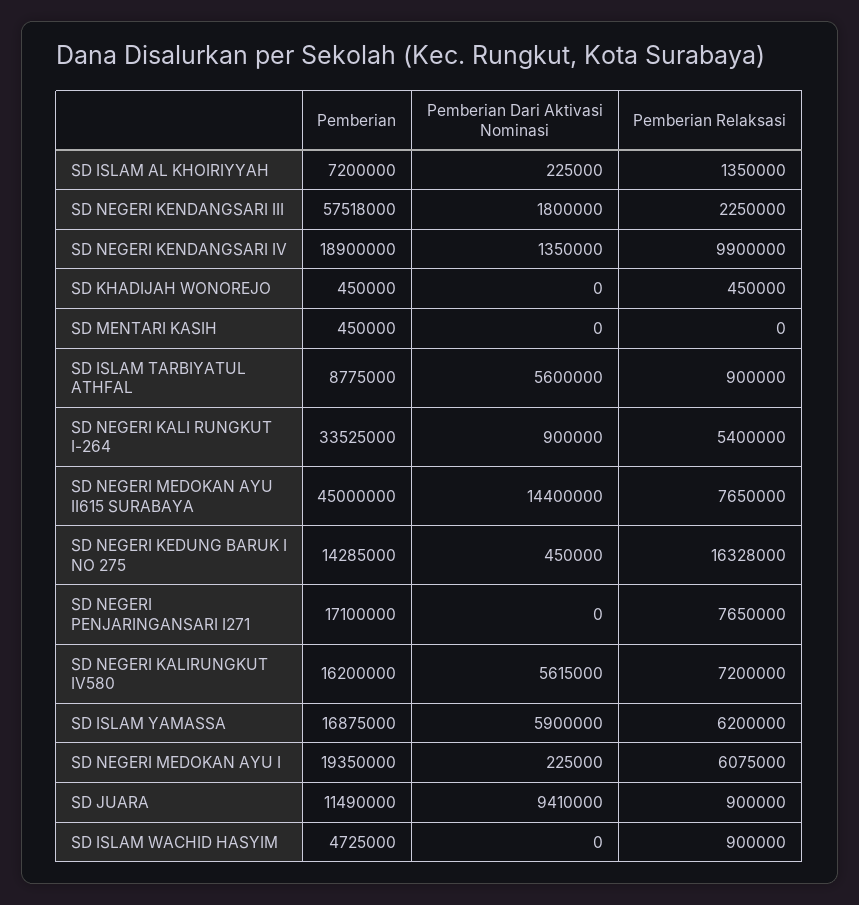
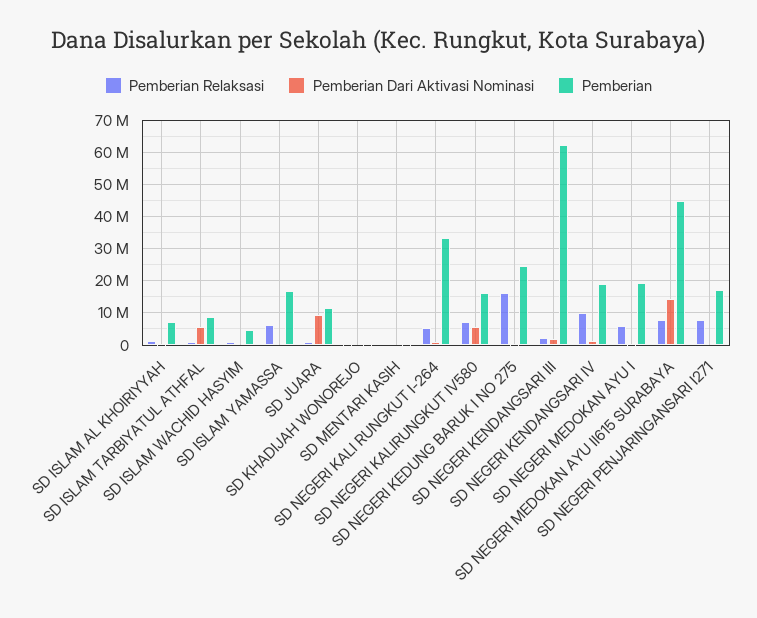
Pemberian, SD NEGERI KENDANGSARI III: 57518000 -> 62000000
Pemberian, SD NEGERI KEDUNG BARUK I NO 275: 14285000 -> 24000000
Pemberian Dari Aktivasi Nominasi, SD ISLAM YAMASSA: 5900000 -> 0

